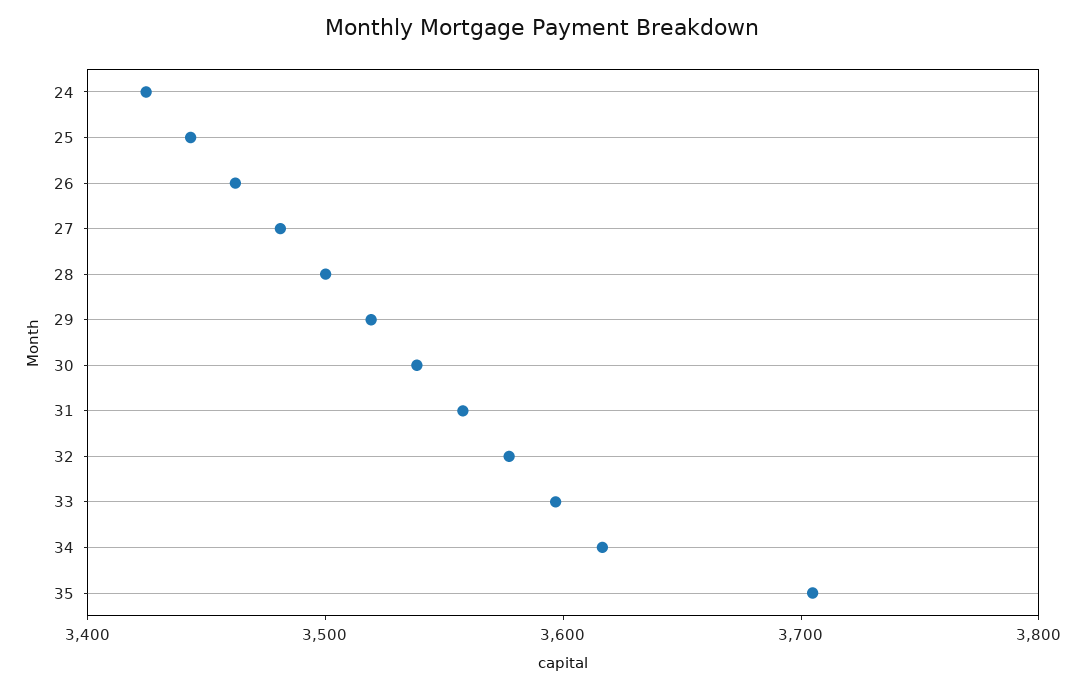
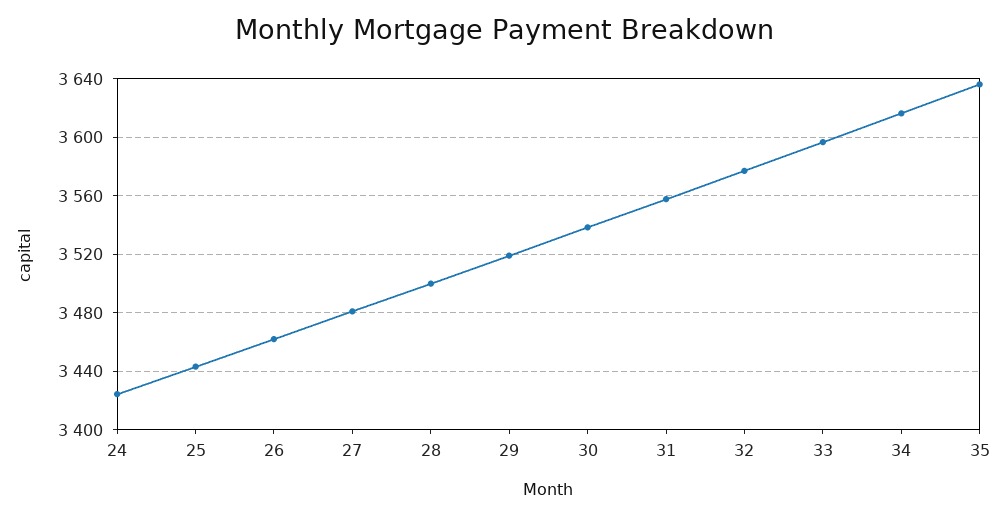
35: 3700 -> 3635

